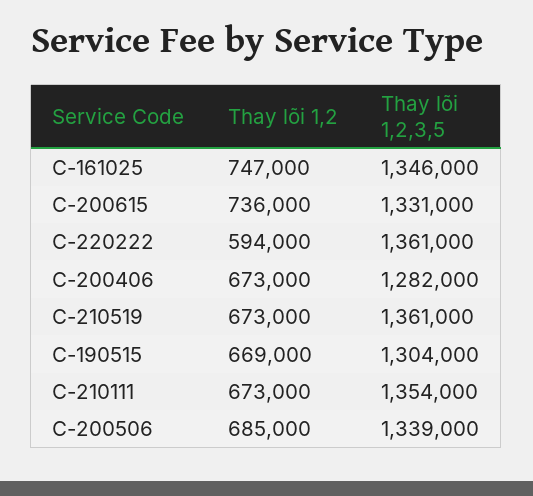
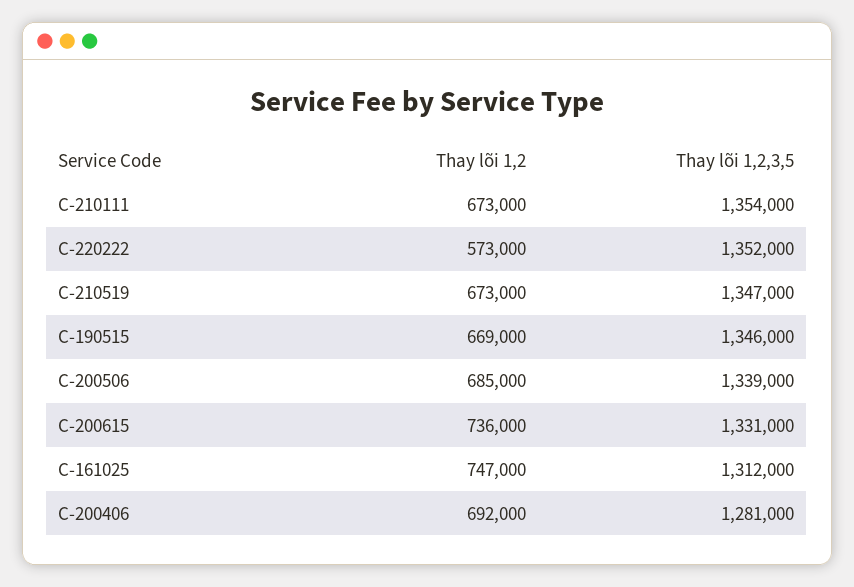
Thay lõi 1,2,3,5, C-161025: 1346000 -> 1312000
Thay lõi 1,2, C-220222: 594000 -> 573000
Thay lõi 1,2,3,5, C-220222: 1361000 -> 1352000
Thay lõi 1,2, C-200406: 673000 -> 692000
Thay lõi 1,2,3,5, C-200406: 1282000 -> 1281000
Thay lõi 1,2,3,5, C-210519: 1361000 -> 1347000
Thay lõi 1,2,3,5, C-190515: 1304000 -> 1346000

